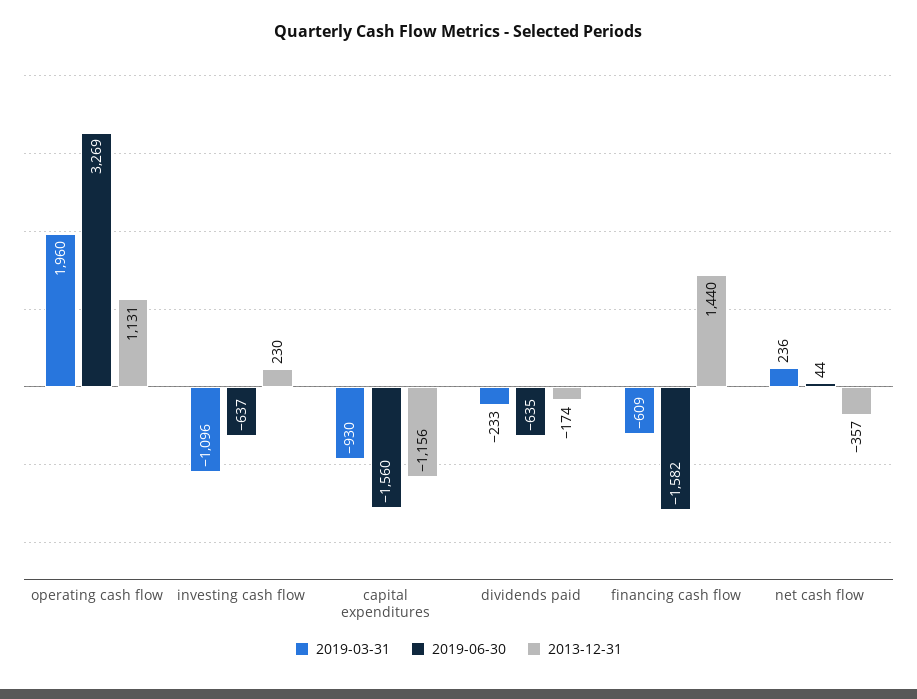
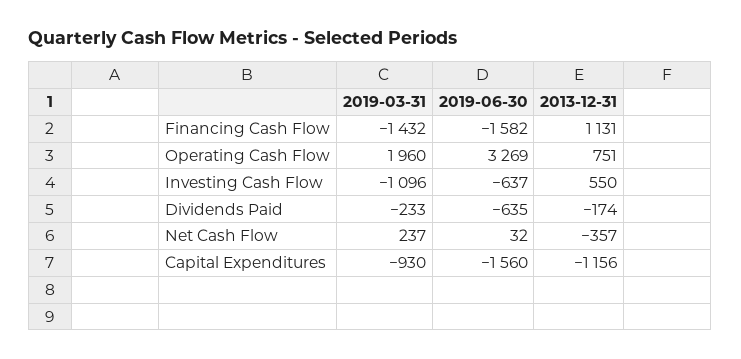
2013-12-31, operating cash flow: 1131 -> 751
2013-12-31, investing cash flow: 230 -> 550
2019-03-31, financing cash flow: -609 -> -1432
2013-12-31, financing cash flow: 1440 -> 1131
2019-03-31, net cash flow: 236 -> 237
2019-06-30, net cash flow: 44 -> 32

